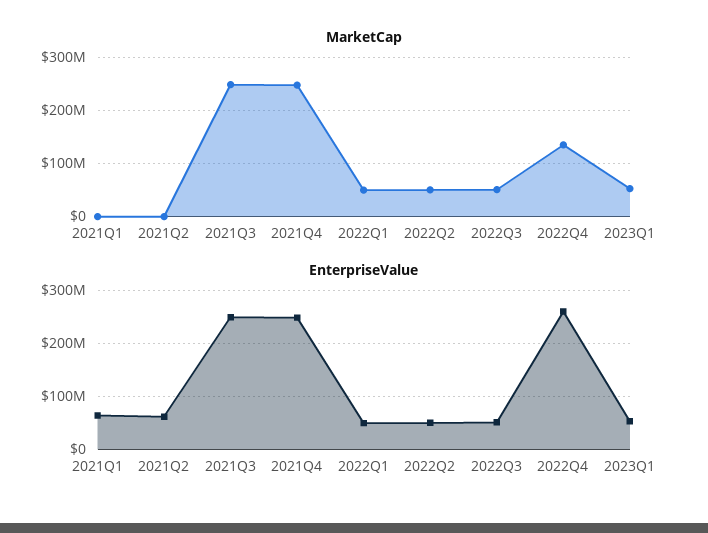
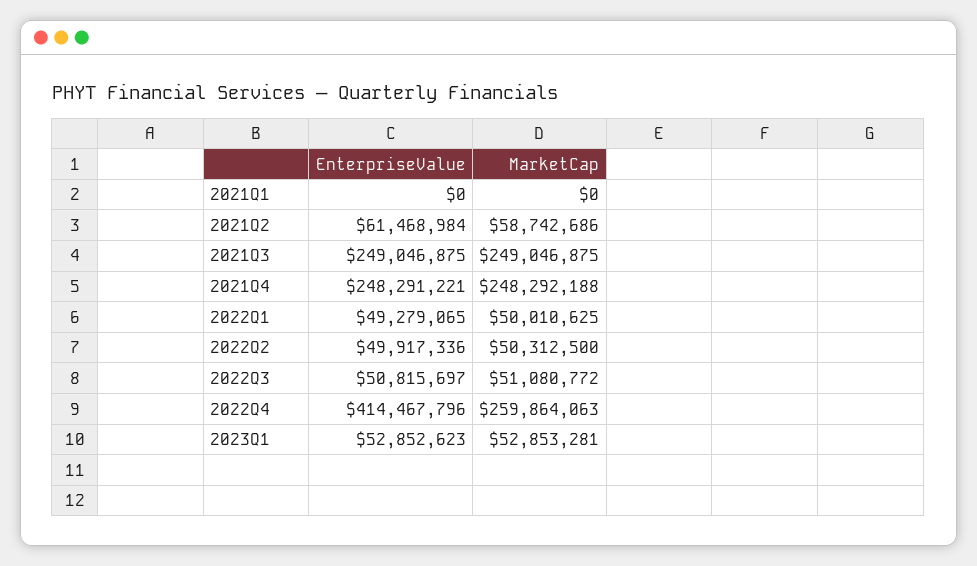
MarketCap, 2021Q2: 0 -> 58742686
MarketCap, 2022Q4: 140000000 -> 259864063
EnterpriseValue, 2021Q1: 60000000 -> 0
EnterpriseValue, 2022Q4: 260000000 -> 414467796

